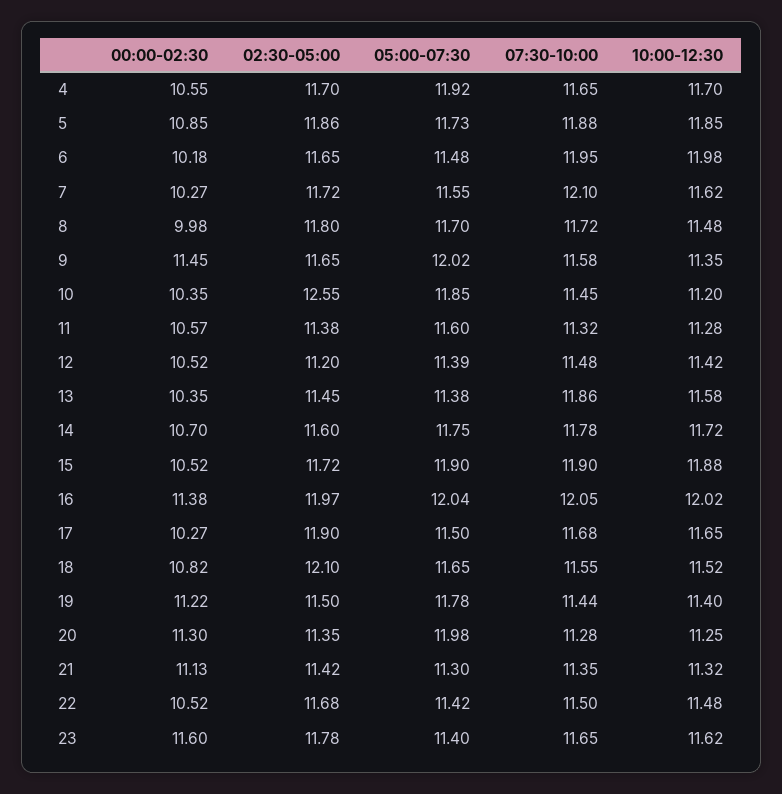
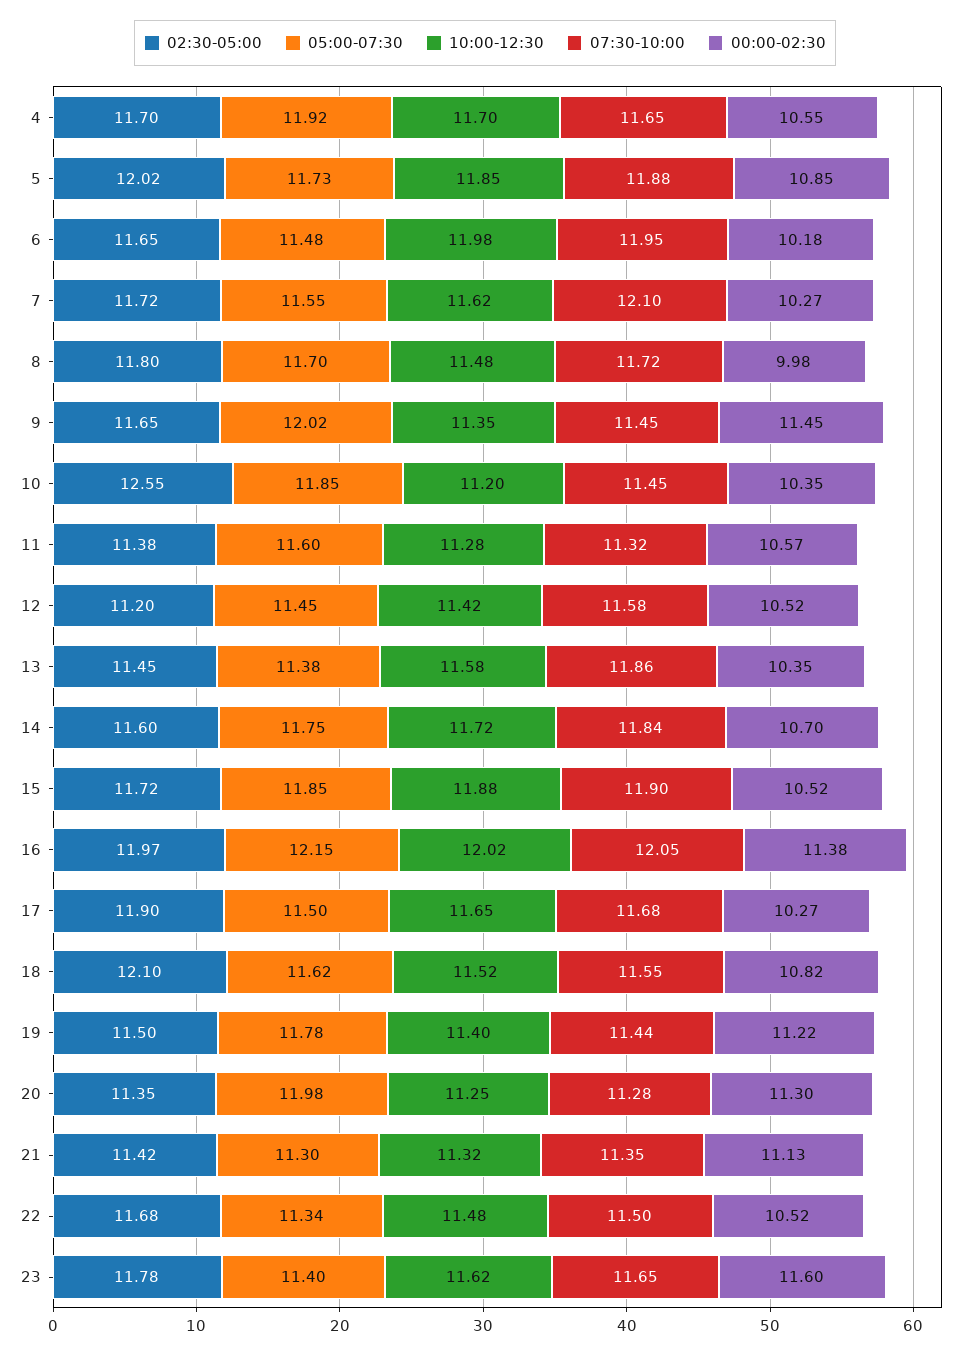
02:30-05:00, 5: 11.86 -> 12.02
07:30-10:00, 9: 11.58 -> 11.45
05:00-07:30, 12: 11.39 -> 11.45
07:30-10:00, 12: 11.48 -> 11.58
07:30-10:00, 14: 11.78 -> 11.84
05:00-07:30, 15: 11.9 -> 11.85
05:00-07:30, 16: 12.04 -> 12.15
05:00-07:30, 18: 11.65 -> 11.62
05:00-07:30, 22: 11.42 -> 11.34

